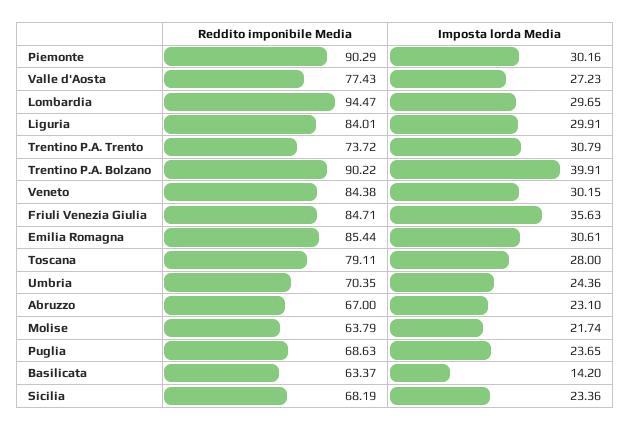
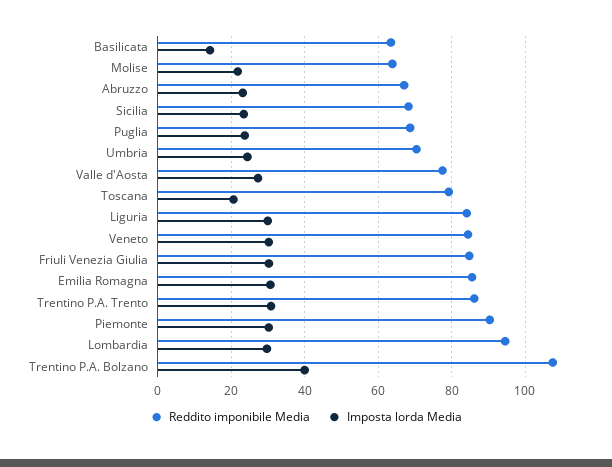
Reddito imponibile Media, Trentino P.A. Trento: 73.72 -> 86
Reddito imponibile Media, Trentino P.A. Bolzano: 90.22 -> 108
Imposta lorda Media, Friuli Venezia Giulia: 35.63 -> 30
Imposta lorda Media, Toscana: 28 -> 20

